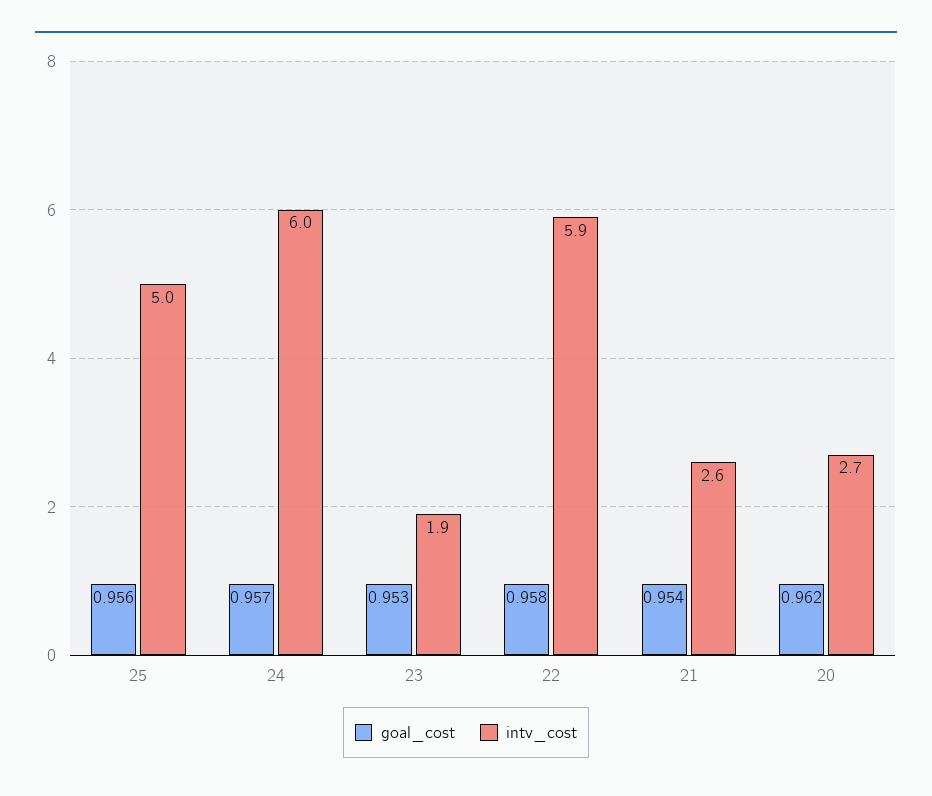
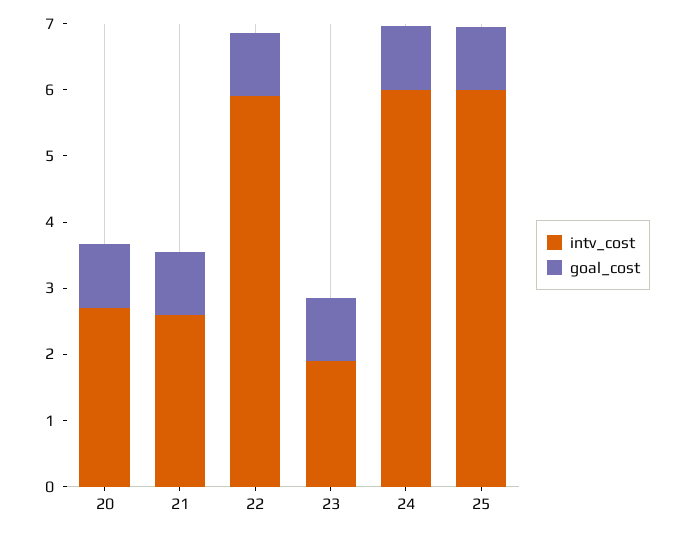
intv_cost, 25: 5 -> 6

